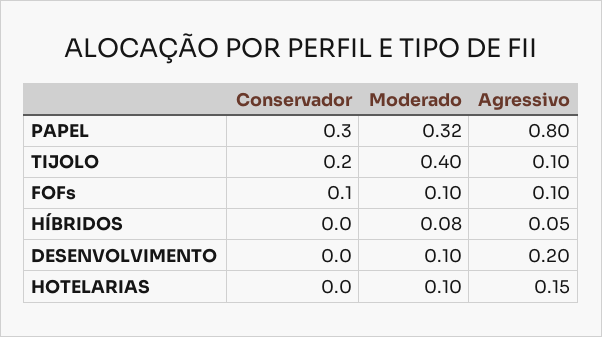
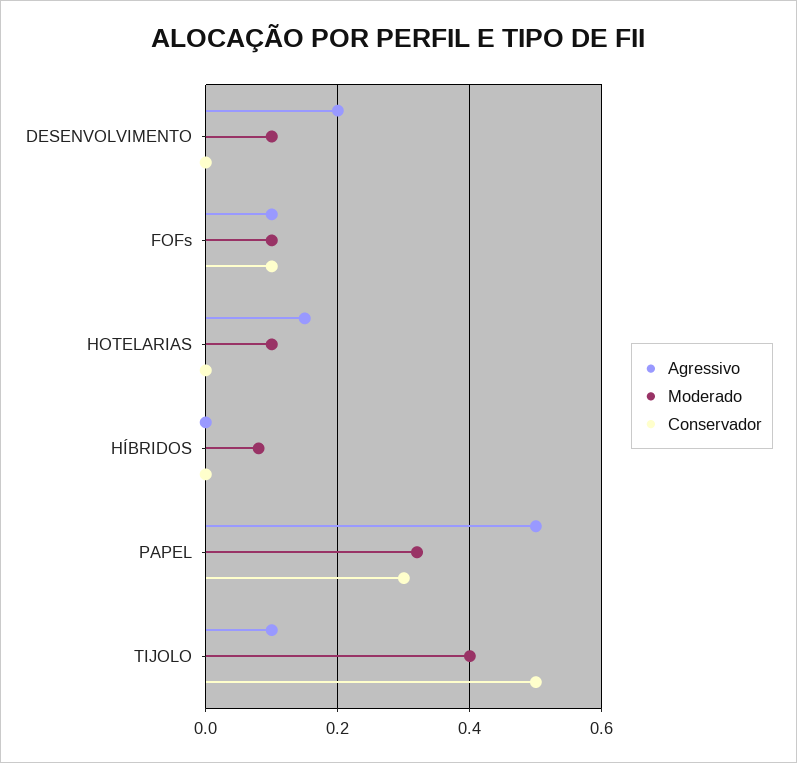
Agressivo, PAPEL: 0.8 -> 0.5
Conservador, TIJOLO: 0.2 -> 0.5
Agressivo, HÍBRIDOS: 0.05 -> 0

